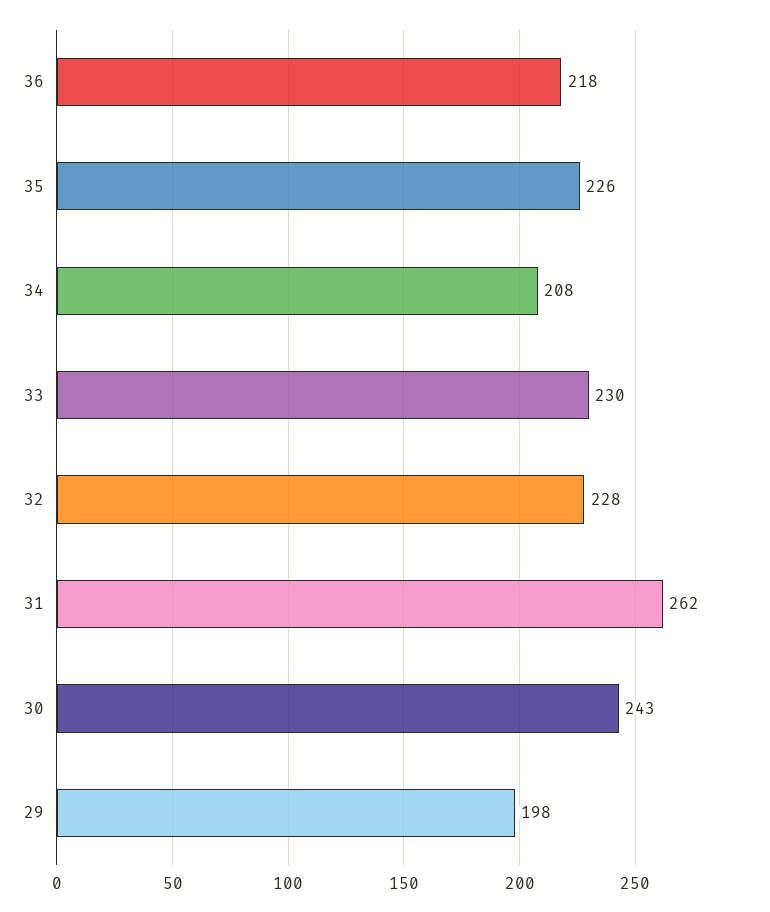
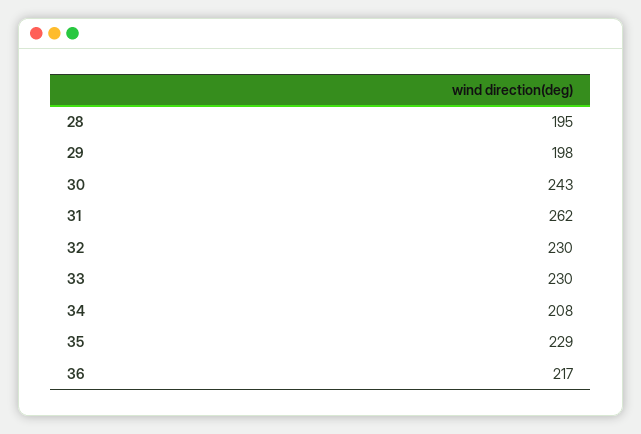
36: 218 -> 217
35: 226 -> 229
32: 228 -> 230
28: none -> 195

